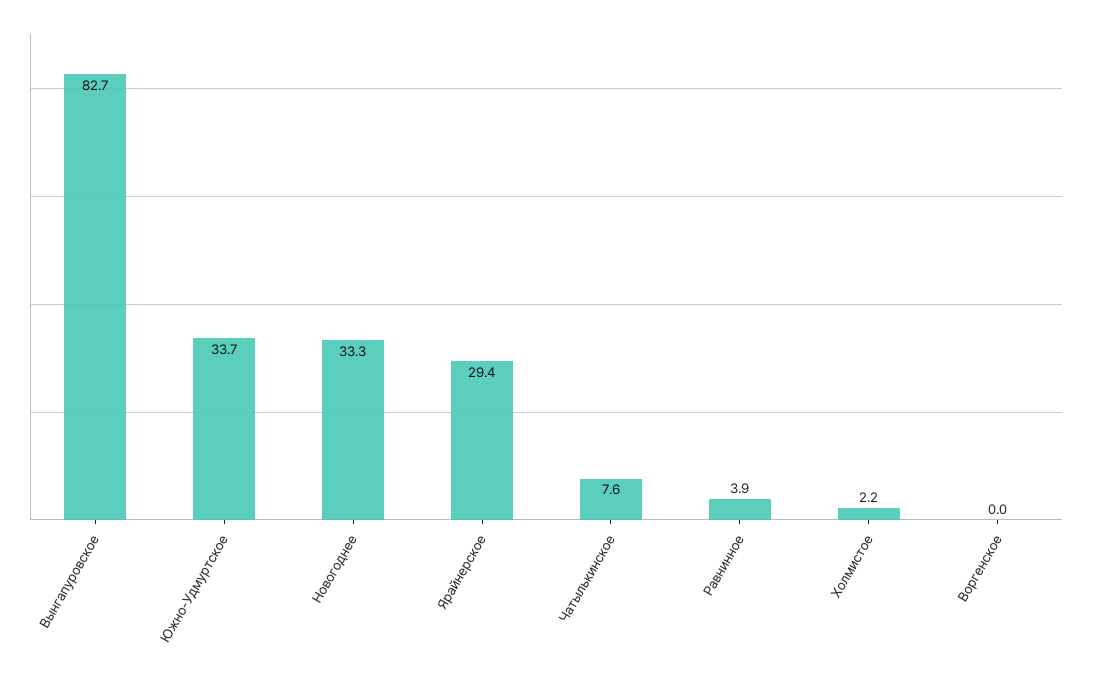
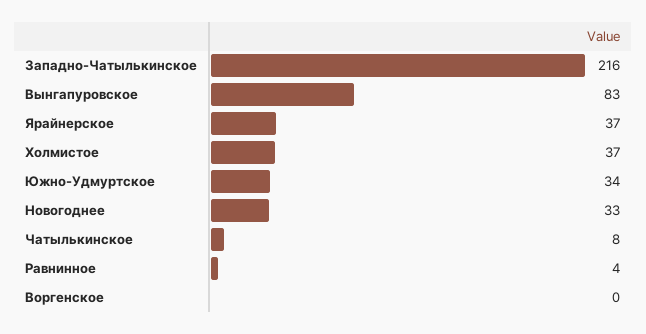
Ярайнерское: 29.4 -> 37
Холмистое: 2.2 -> 37
Западно-Чатылькинское: none -> 216

